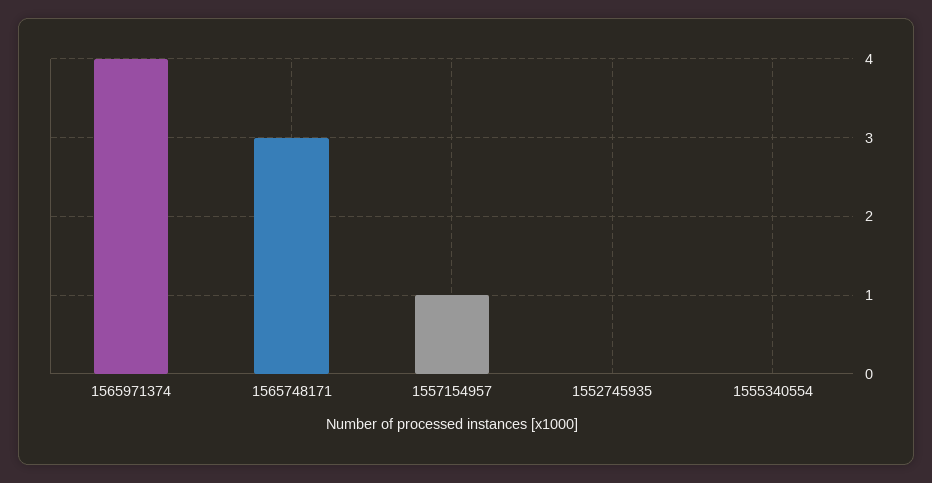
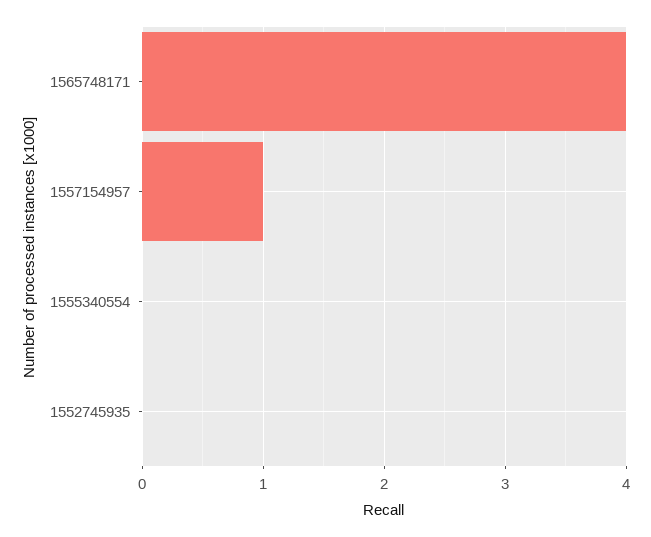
1565971374: 4 -> none
1565748171: 3 -> 4

